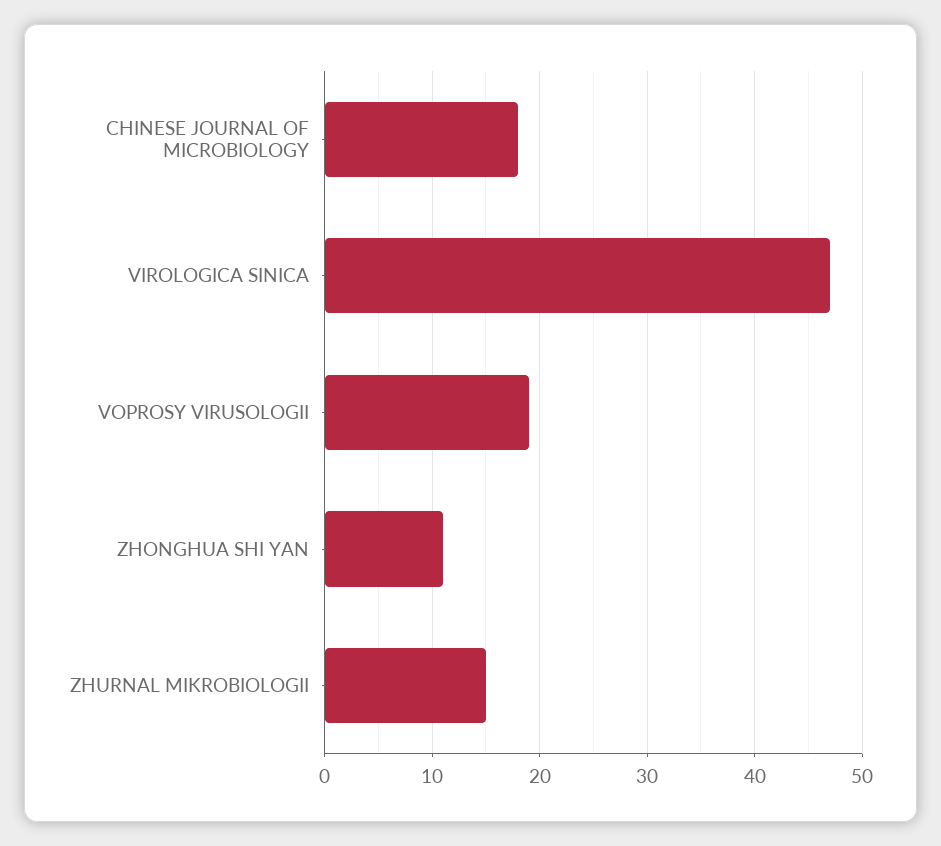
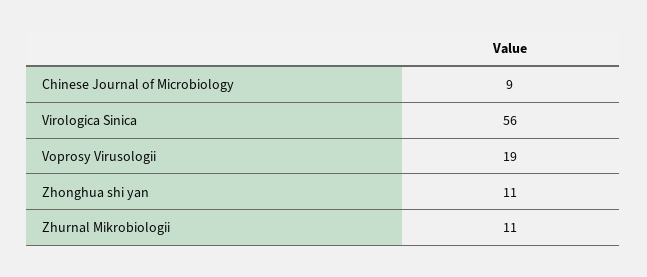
CHINESE JOURNAL OF MICROBIOLOGY: 18 -> 9
VIROLOGICA SINICA: 47 -> 56
ZHURNAL MIKROBIOLOGII: 15 -> 11

